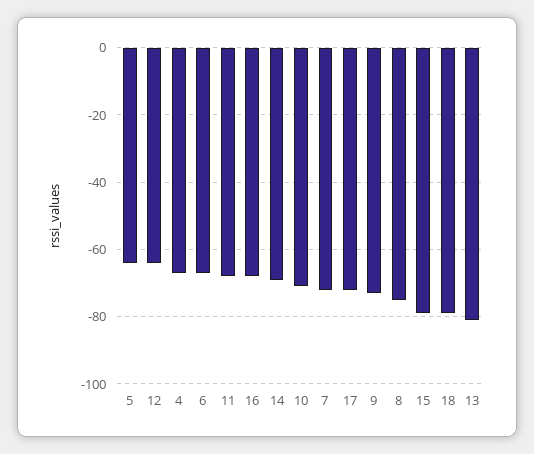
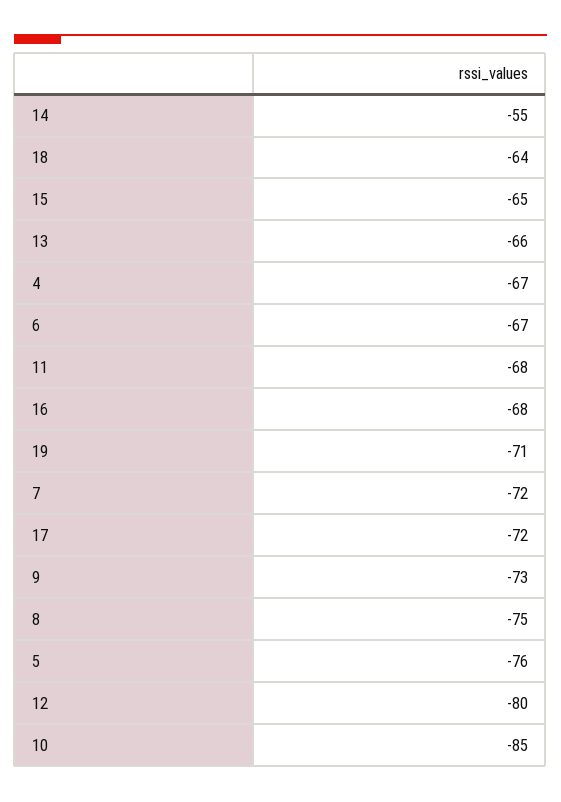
5: -65 -> -76
12: -65 -> -80
14: -70 -> -55
10: -70 -> -85
15: -80 -> -65
18: -80 -> -64
13: -80 -> -66
19: none -> -71

